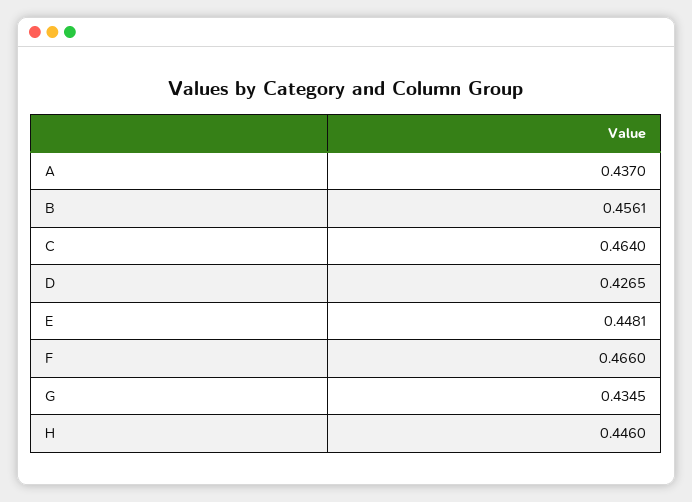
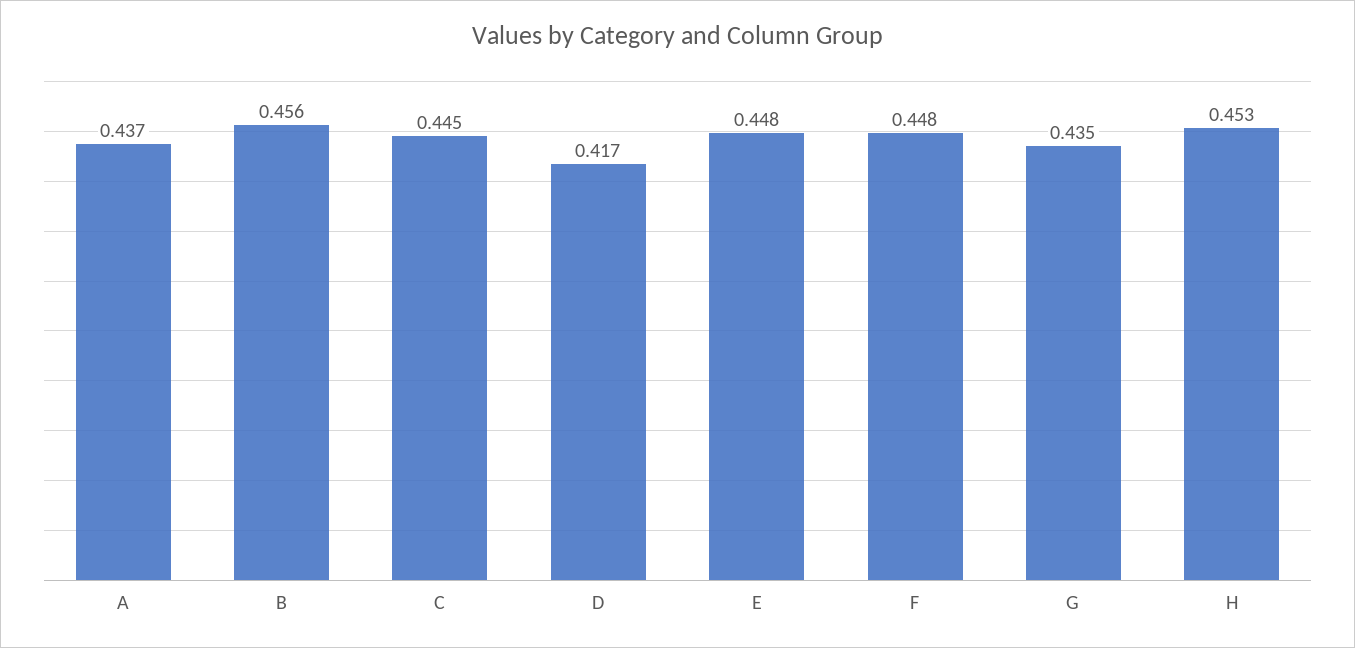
C: 0.464 -> 0.445
D: 0.4265 -> 0.417
F: 0.466 -> 0.448
H: 0.446 -> 0.453

